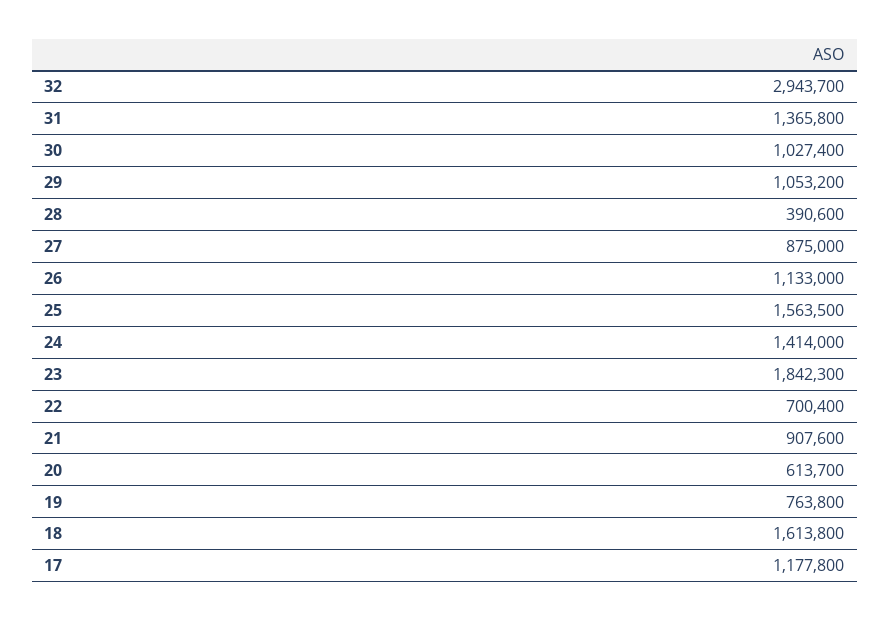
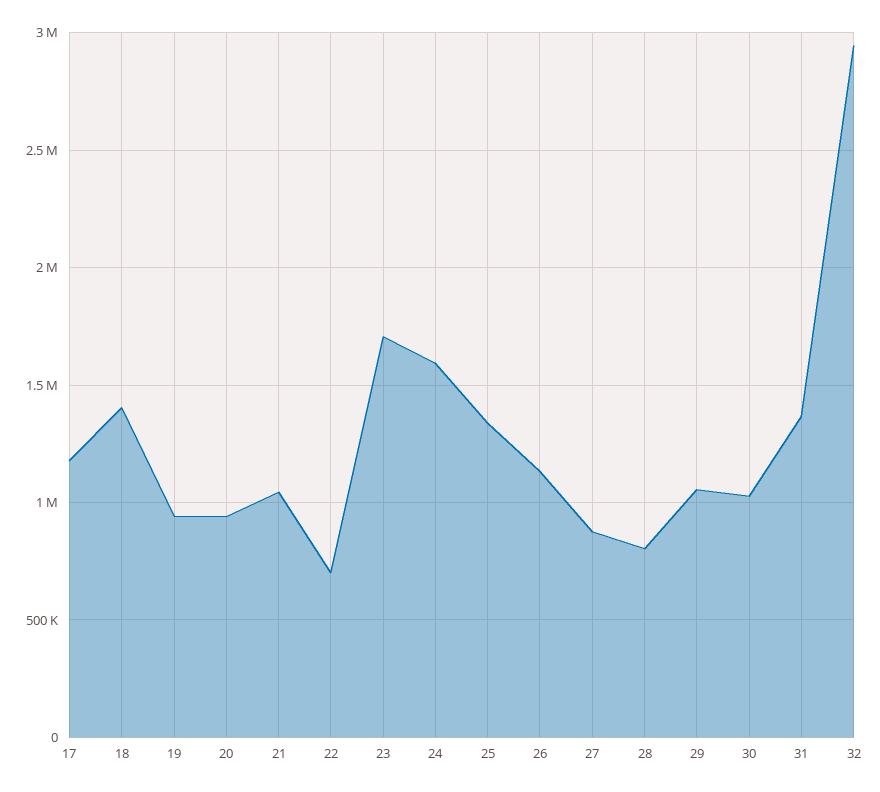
28: 390600 -> 800000
25: 1563500 -> 1350000
24: 1414000 -> 1600000
23: 1842300 -> 1700000
21: 907600 -> 1050000
20: 613700 -> 950000
19: 763800 -> 950000
18: 1613800 -> 1400000

